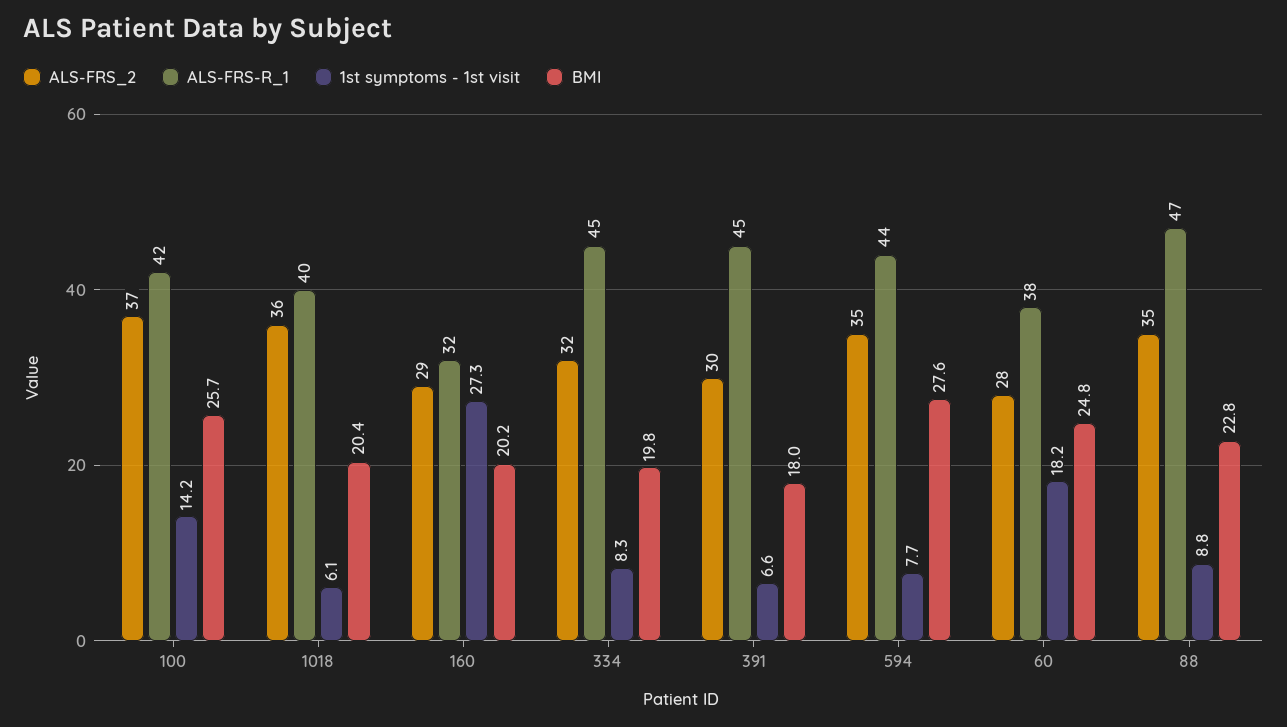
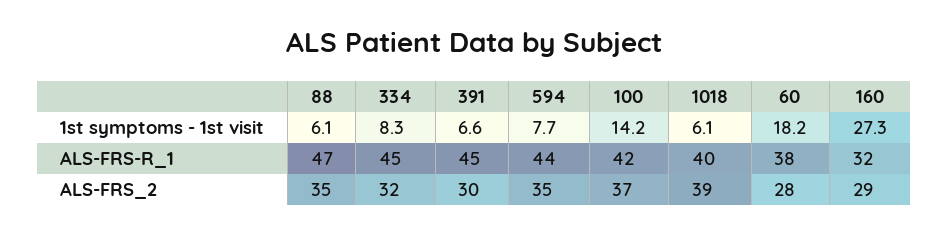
BMI, 100: 25.7 -> none
ALS-FRS_2, 1018: 36 -> 39
BMI, 1018: 20.4 -> none
BMI, 160: 20.2 -> none
BMI, 334: 19.8 -> none
BMI, 391: 18 -> none
BMI, 594: 27.6 -> none
BMI, 60: 24.8 -> none
1st symptoms - 1st visit, 88: 8.8 -> 6.1
BMI, 88: 22.8 -> none

